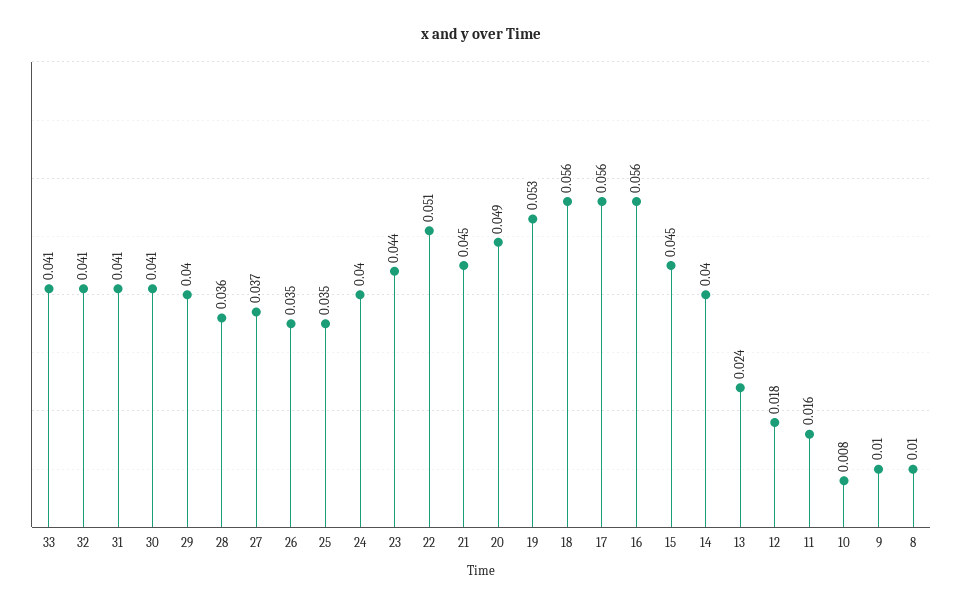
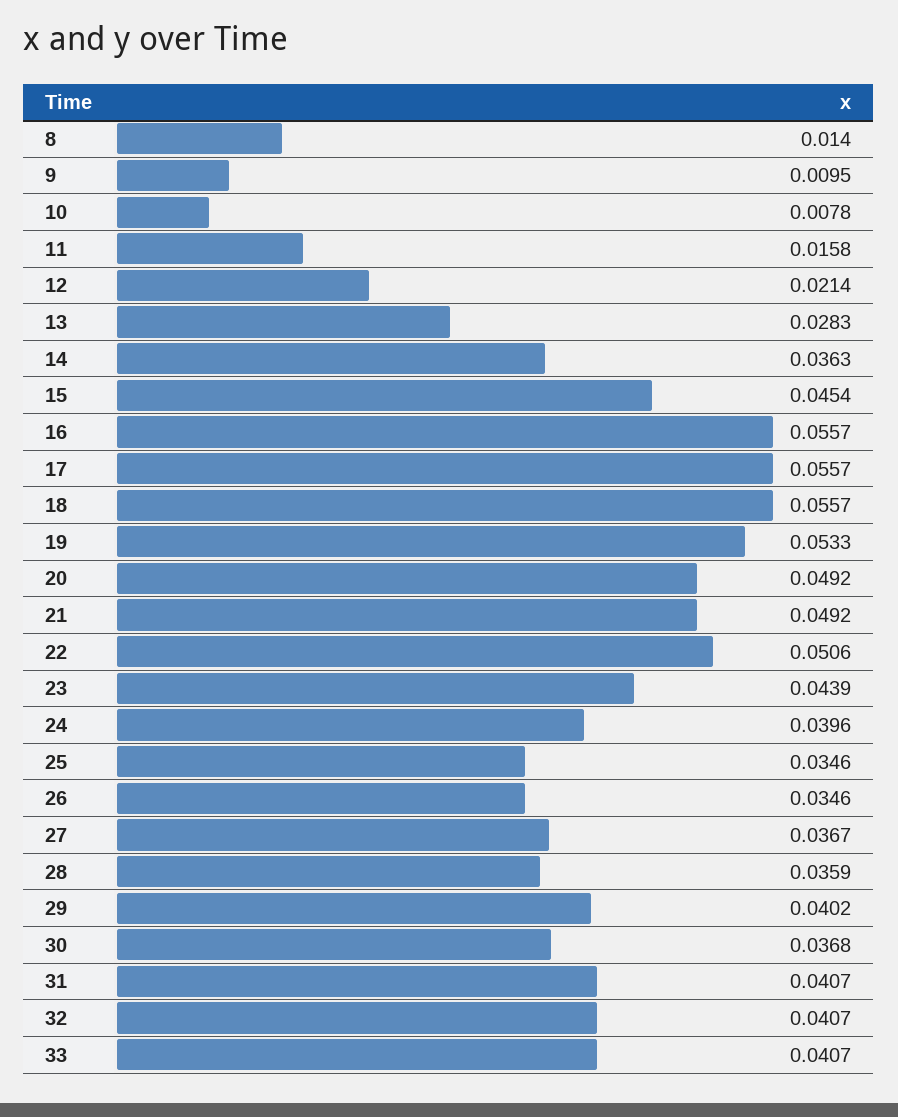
30: 0.041 -> 0.0368
21: 0.045 -> 0.0492
14: 0.04 -> 0.0363
13: 0.024 -> 0.0283
12: 0.018 -> 0.0214
8: 0.01 -> 0.014

